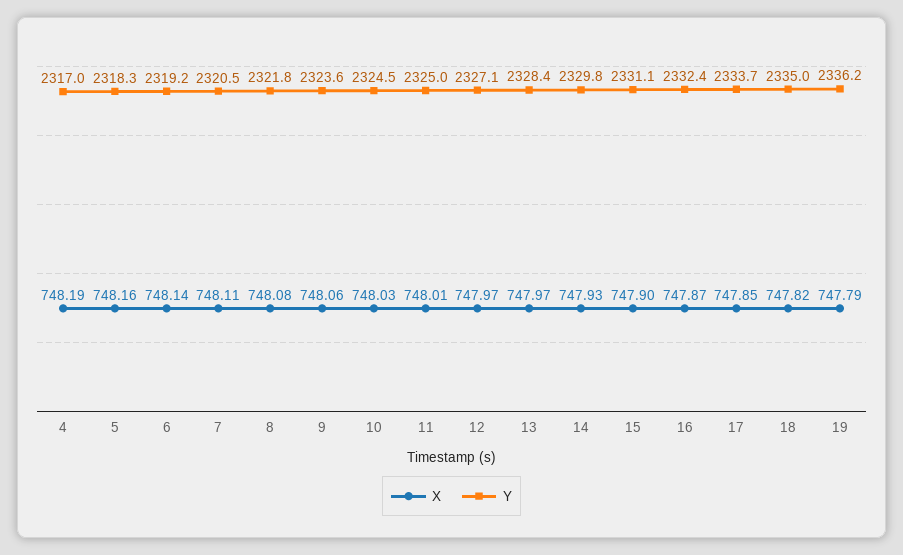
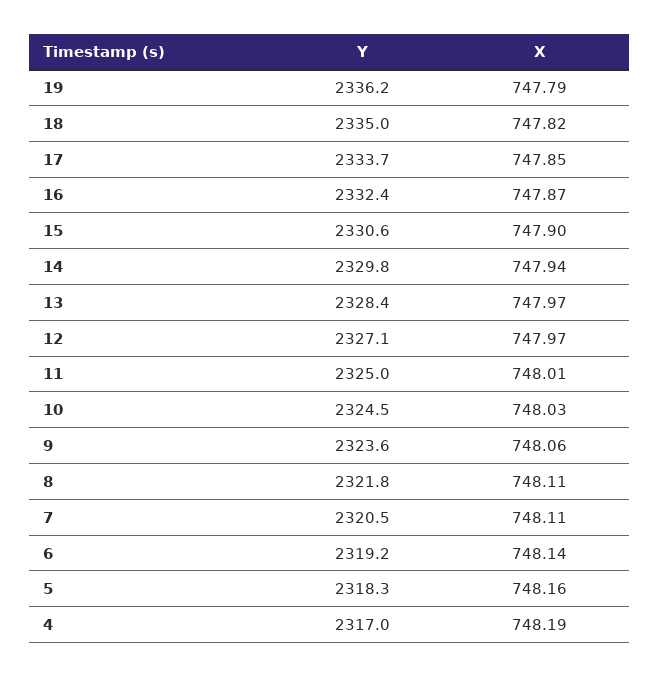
X, 8: 748.08 -> 748.11
X, 14: 747.93 -> 747.94
Y, 15: 2331.1 -> 2330.6

